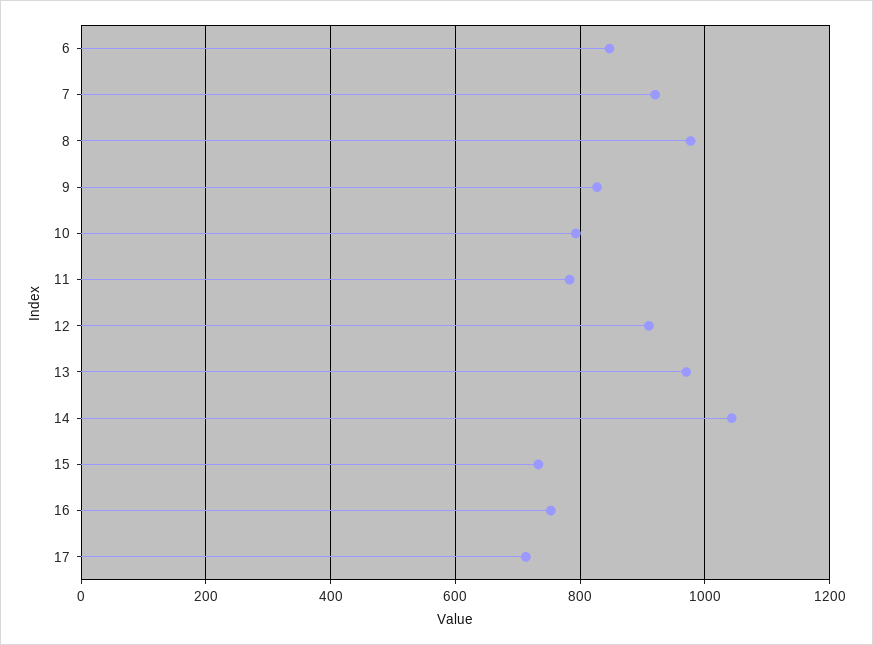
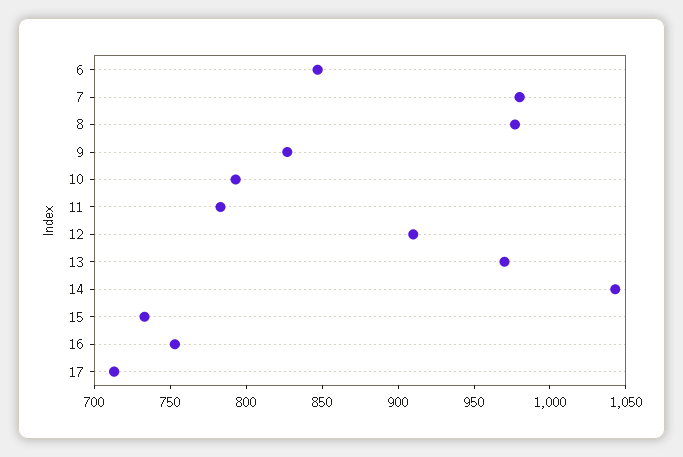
7: 920 -> 980

